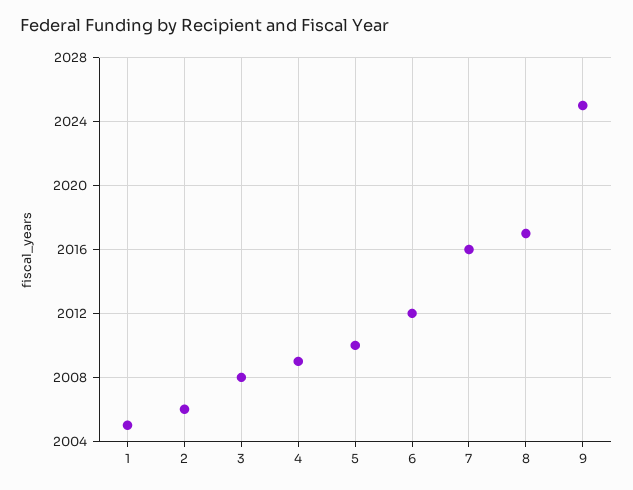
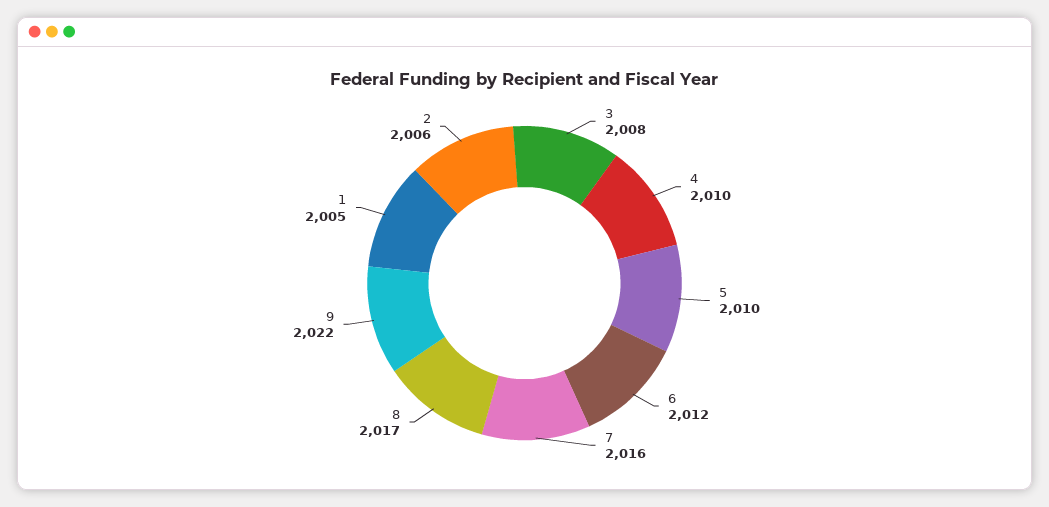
4: 2009 -> 2010
9: 2025 -> 2022

